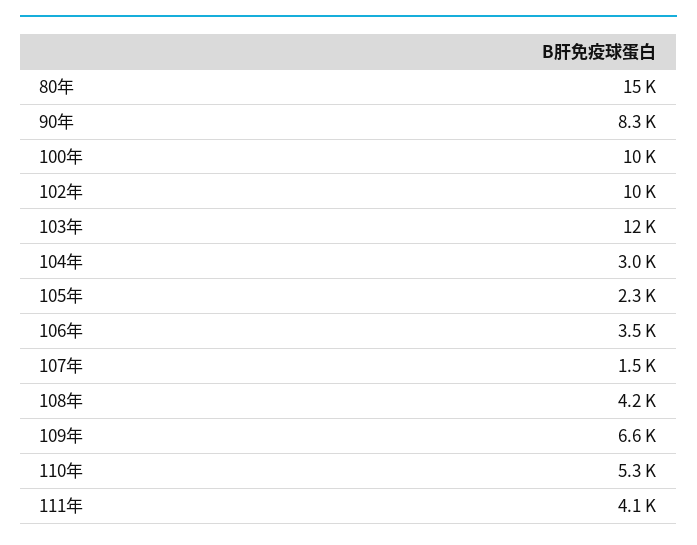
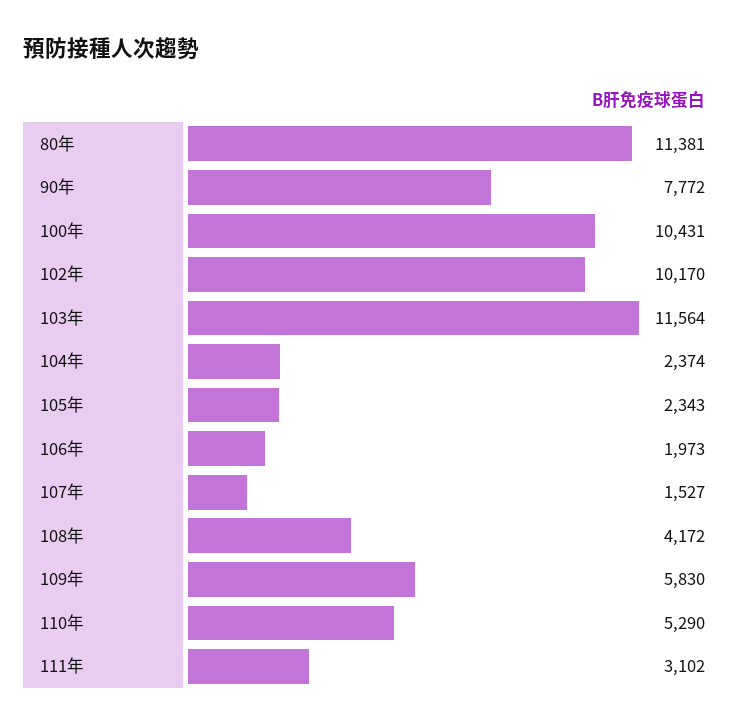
80年: 15000 -> 11381
90年: 8300 -> 7772
104年: 3000 -> 2374
106年: 3500 -> 1973
109年: 6600 -> 5830
111年: 4100 -> 3102

